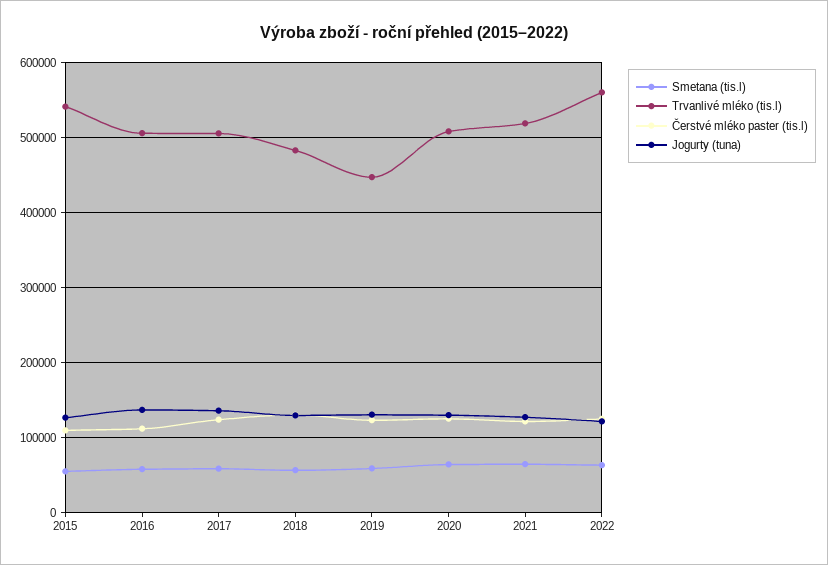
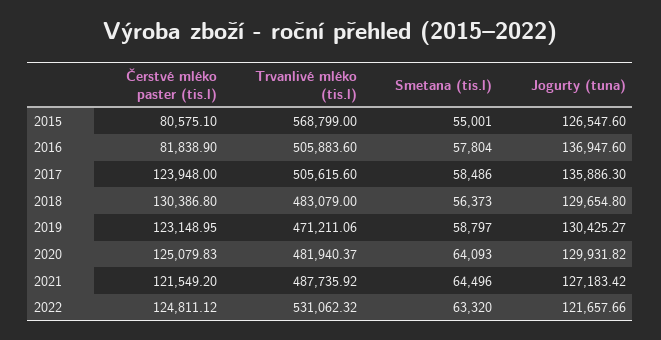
Trvanlivé mléko (tis.l), 2015: 540000 -> 568799
Čerstvé mléko paster (tis.l), 2015: 110000 -> 80575.1
Čerstvé mléko paster (tis.l), 2016: 110000 -> 81838.9
Trvanlivé mléko (tis.l), 2019: 450000 -> 471211.06
Trvanlivé mléko (tis.l), 2020: 510000 -> 481940.37
Trvanlivé mléko (tis.l), 2021: 520000 -> 487735.92
Trvanlivé mléko (tis.l), 2022: 560000 -> 531062.32

